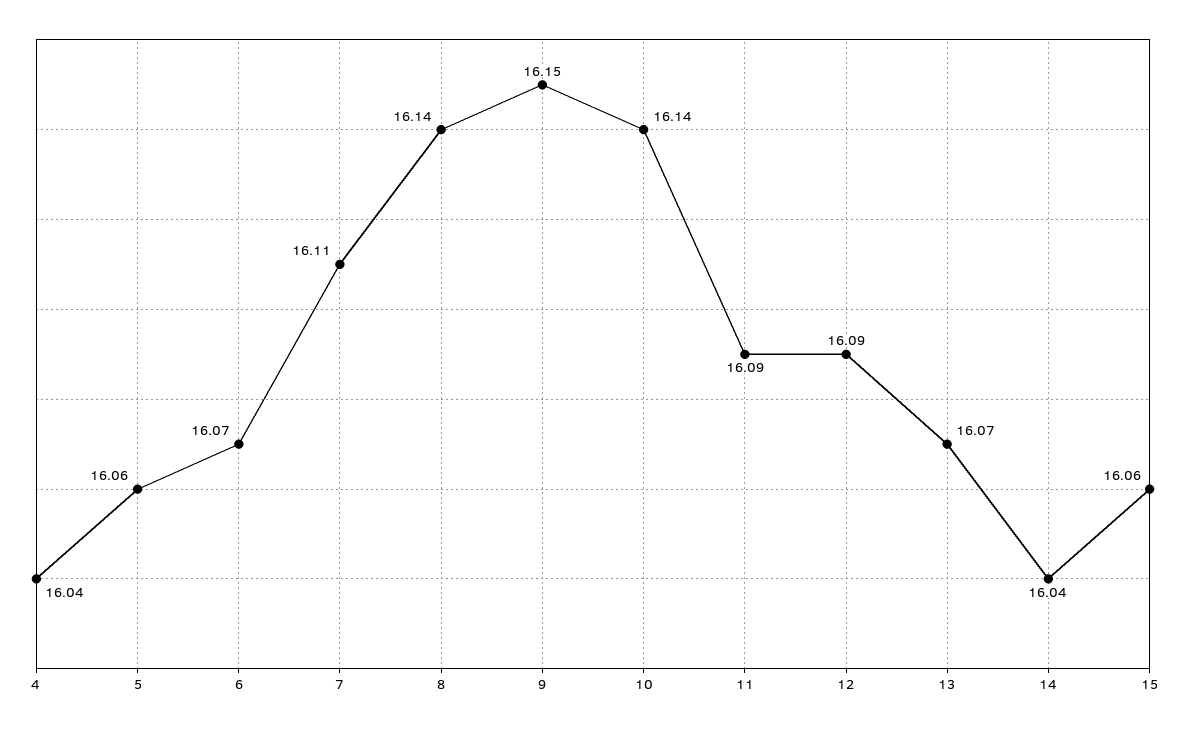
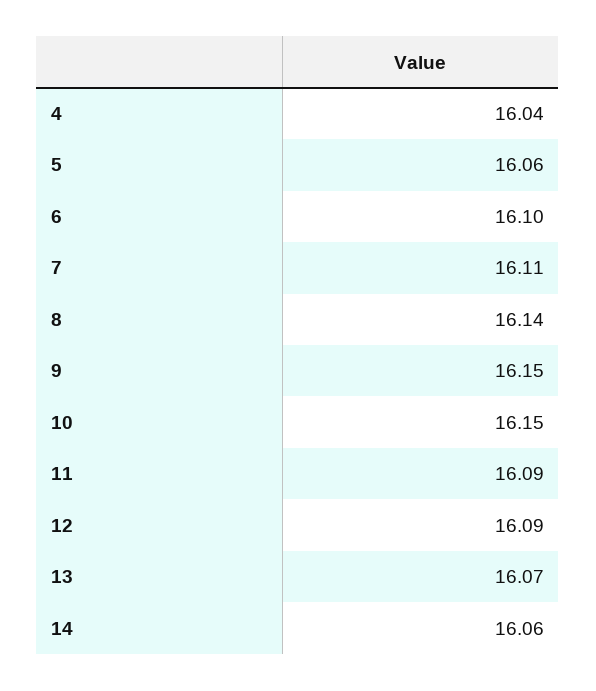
6: 16.07 -> 16.1
10: 16.14 -> 16.15
14: 16.04 -> 16.06
15: 16.06 -> none

